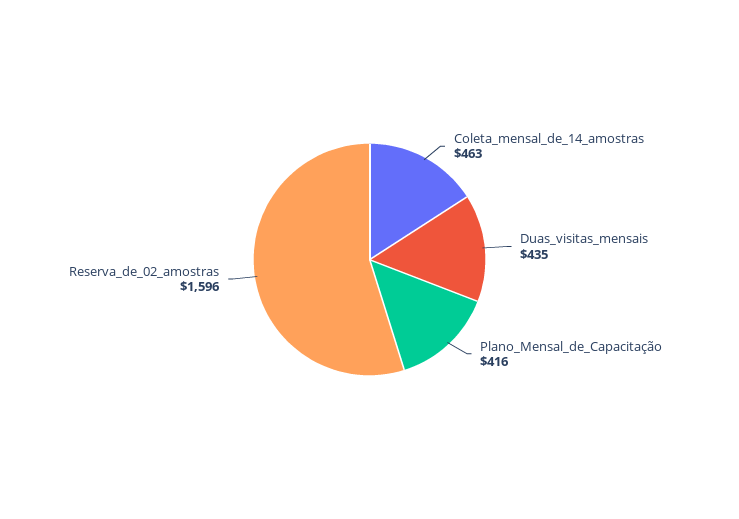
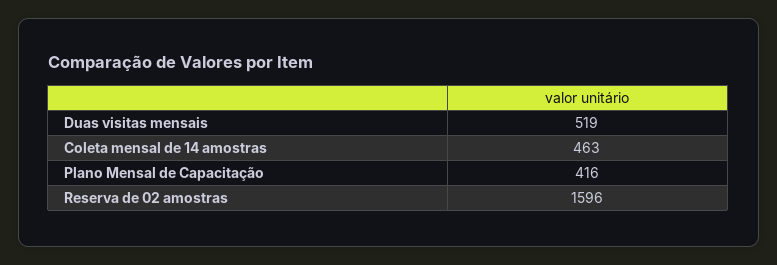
Duas_visitas_mensais: 435 -> 519

